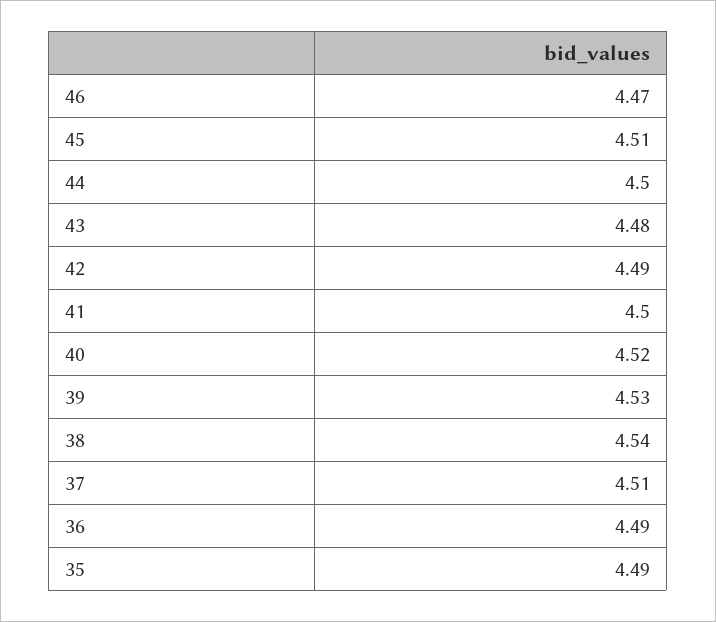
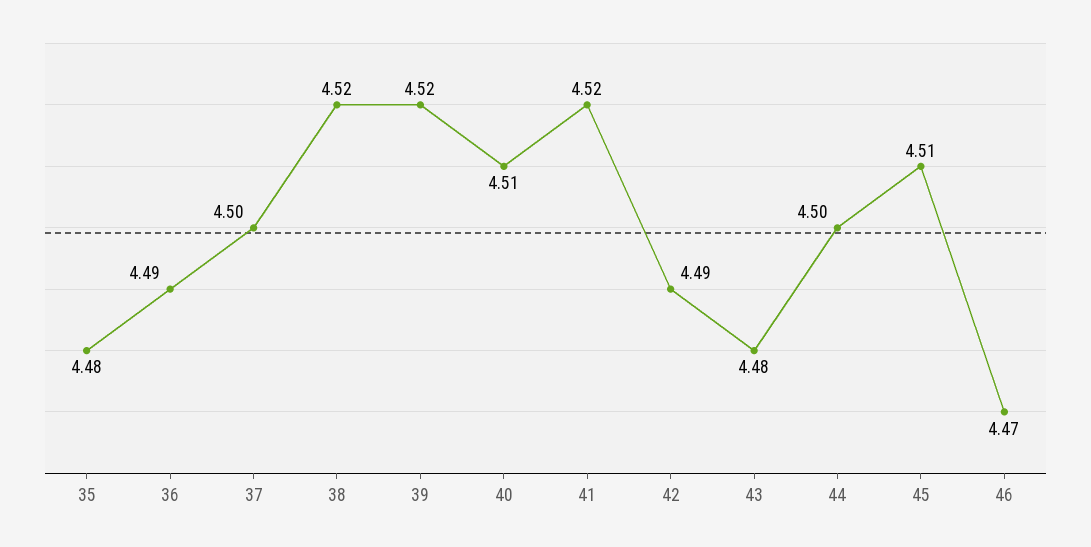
41: 4.5 -> 4.52
40: 4.52 -> 4.51
39: 4.53 -> 4.52
38: 4.54 -> 4.52
37: 4.51 -> 4.5
35: 4.49 -> 4.48

